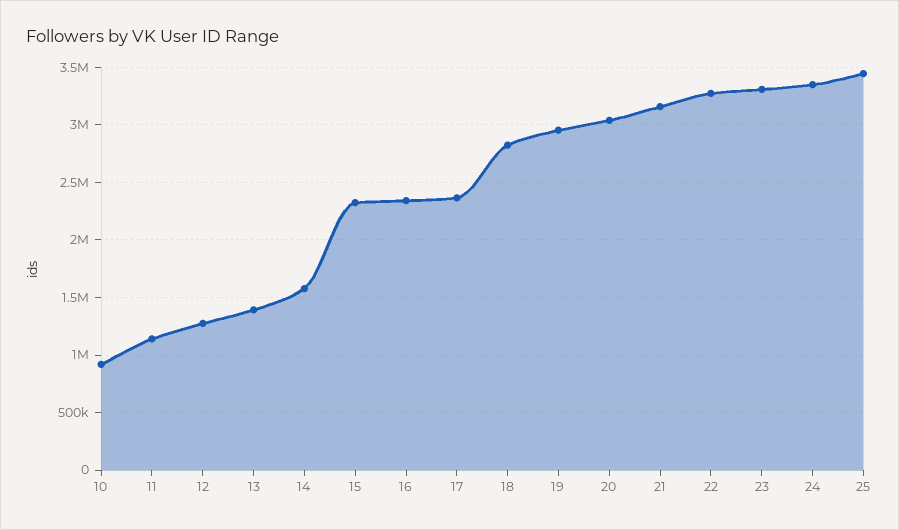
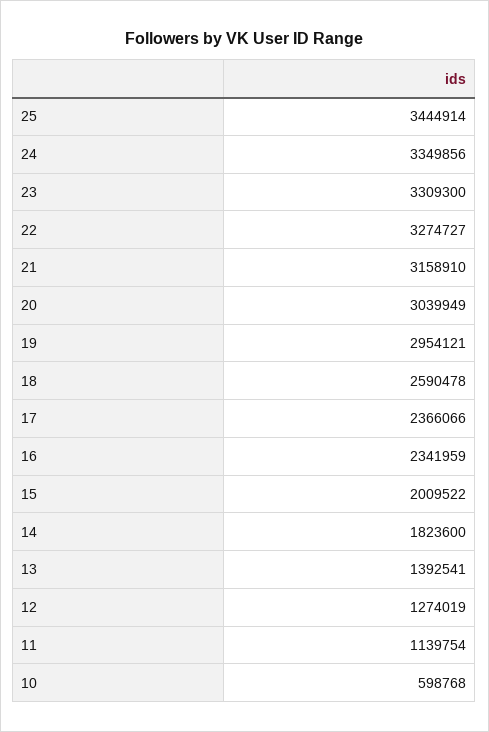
10: 900000 -> 598768
14: 1600000 -> 1823600
15: 2300000 -> 2009522
18: 2800000 -> 2590478

